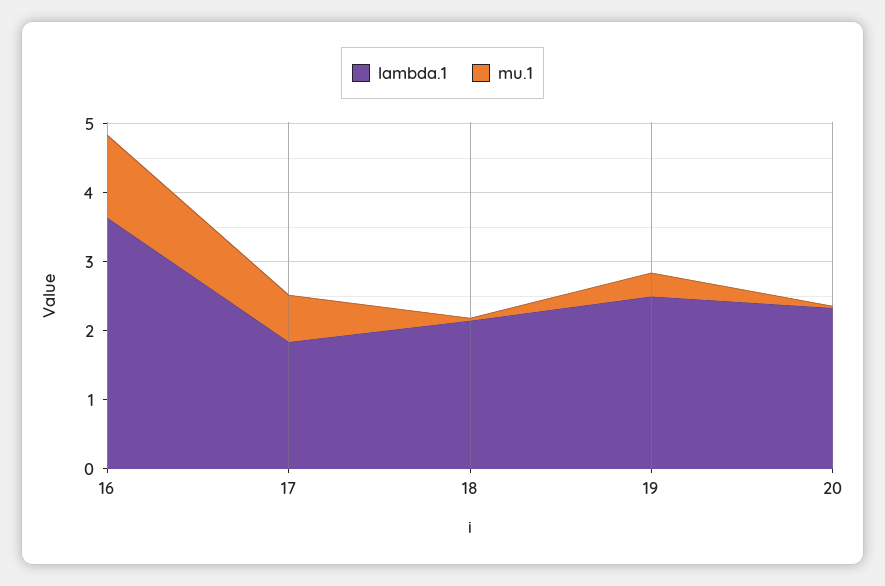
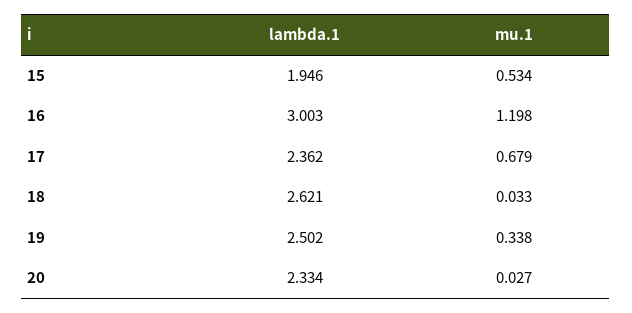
lambda.1, 16: 3.6 -> 3.003
lambda.1, 17: 1.8 -> 2.362
lambda.1, 18: 2.2 -> 2.621
lambda.1, 15: none -> 1.946
mu.1, 15: none -> 0.534

